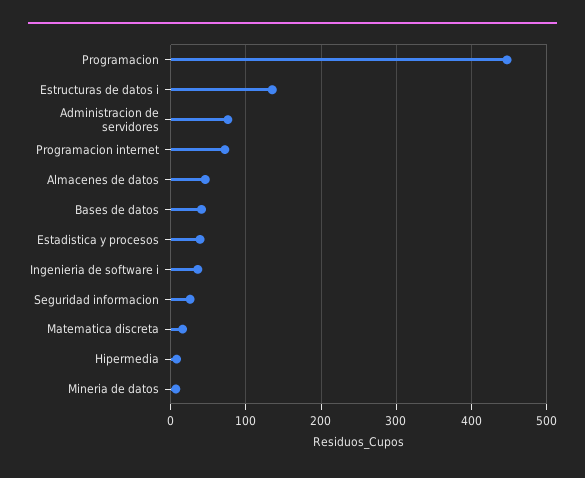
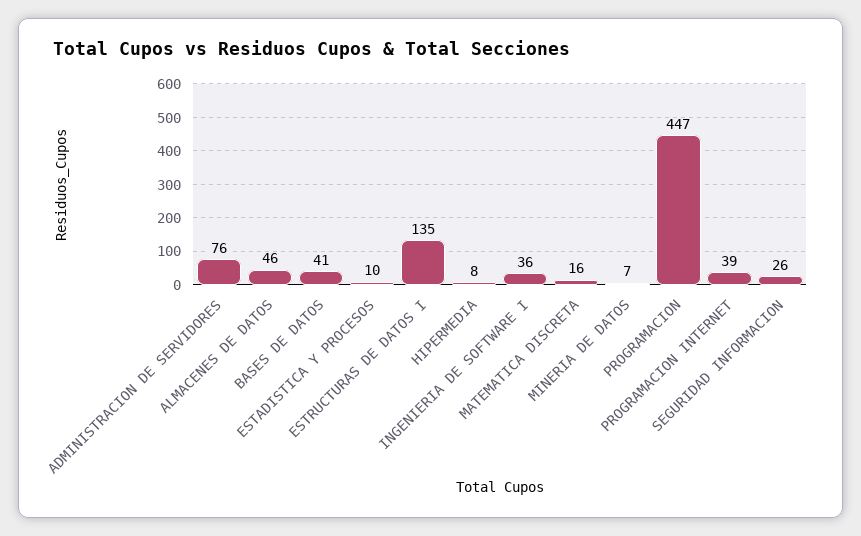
Programacion internet: 70 -> 39
Estadistica y procesos: 40 -> 10

